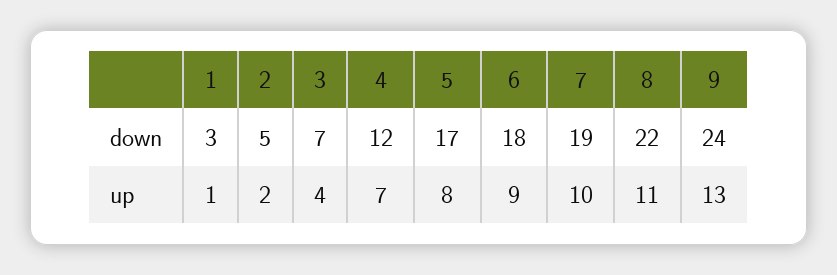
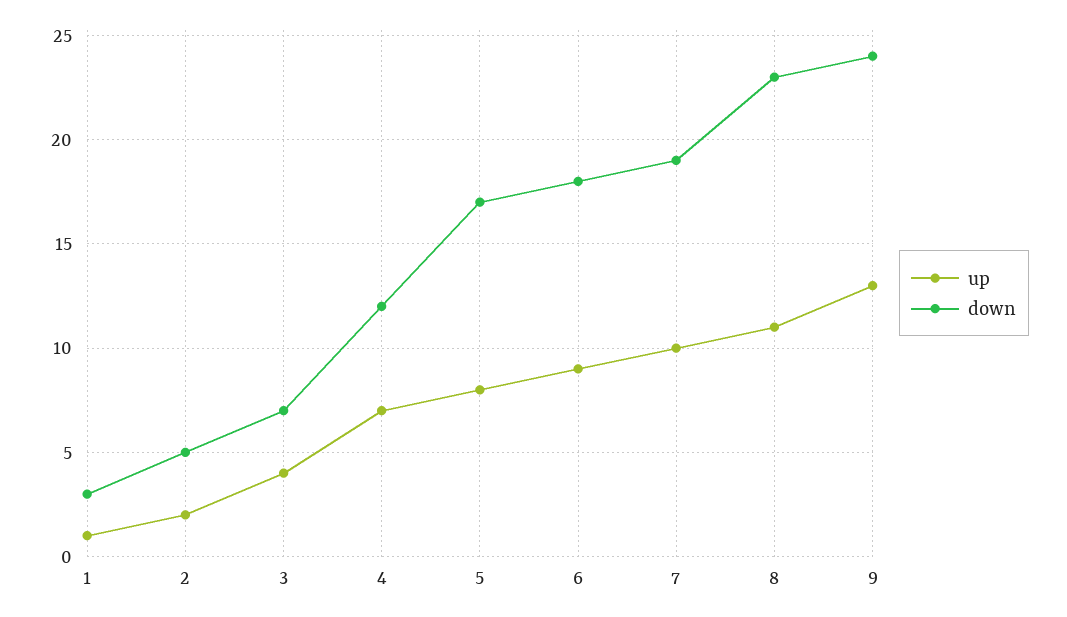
down, 8: 22 -> 23

